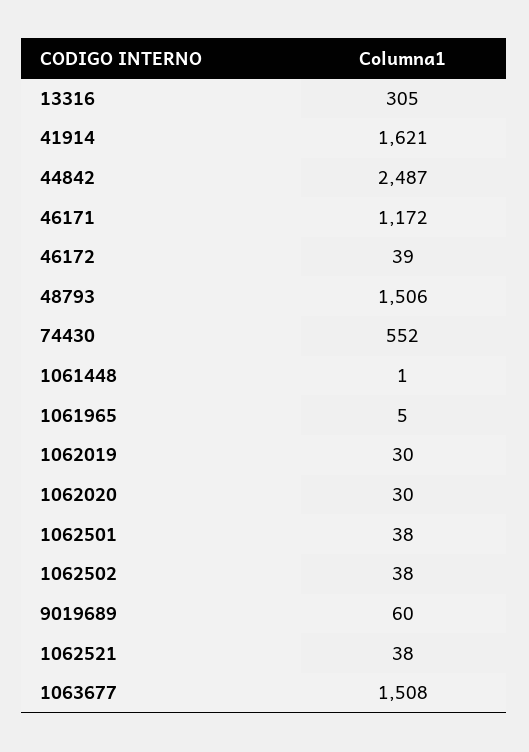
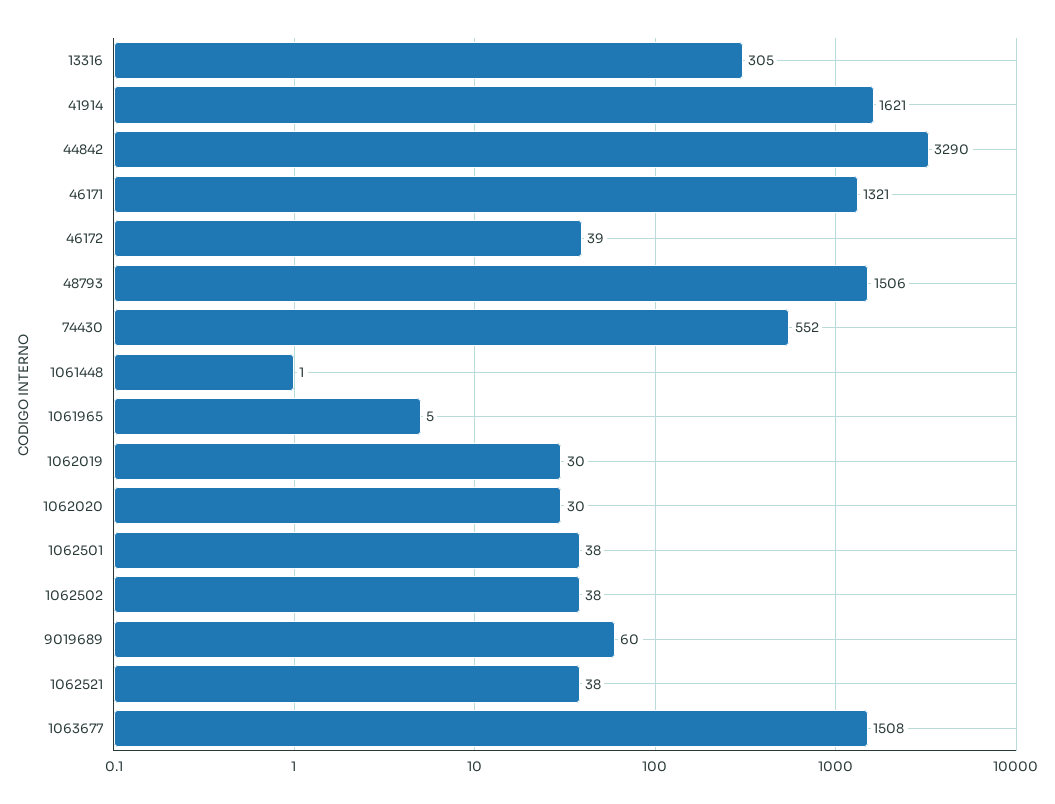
44842: 2487 -> 3290
46171: 1172 -> 1321

